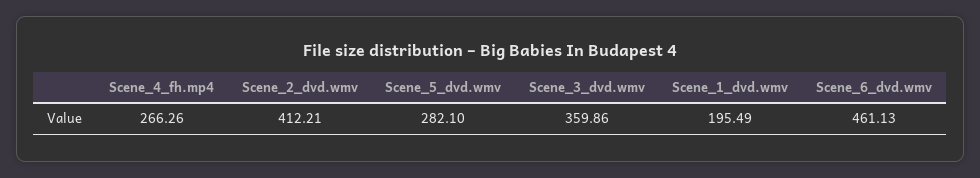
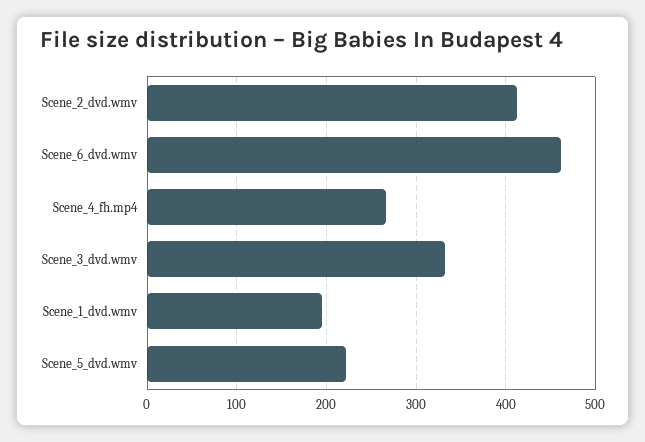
Scene_5_dvd.wmv: 282.1 -> 220
Scene_3_dvd.wmv: 359.86 -> 330

